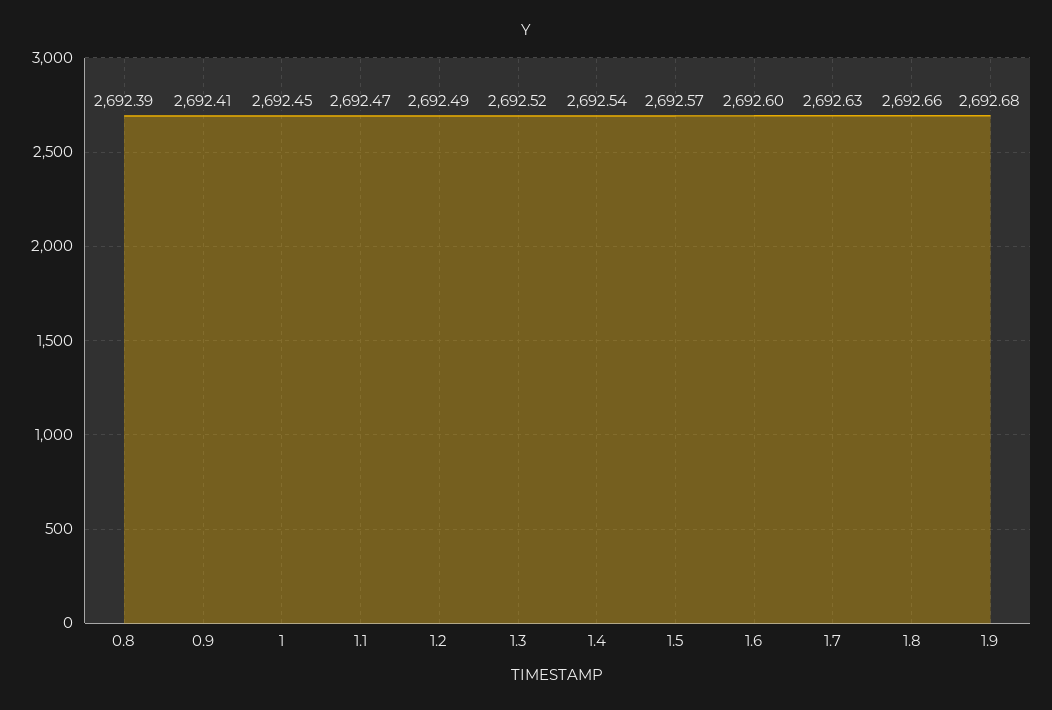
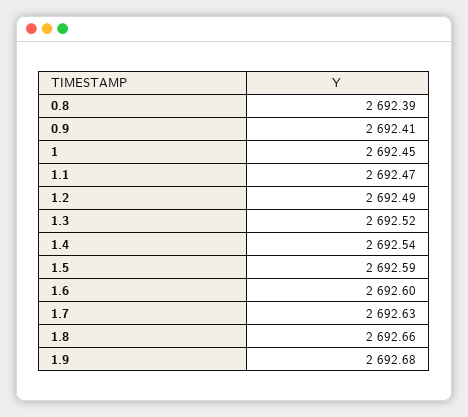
1.5: 2692.57 -> 2692.59

